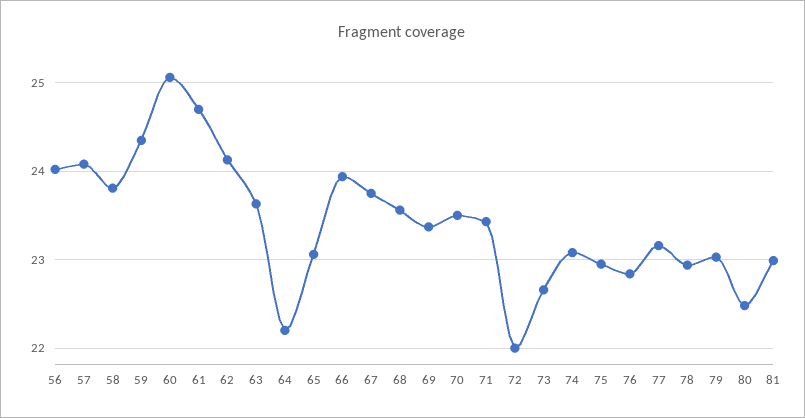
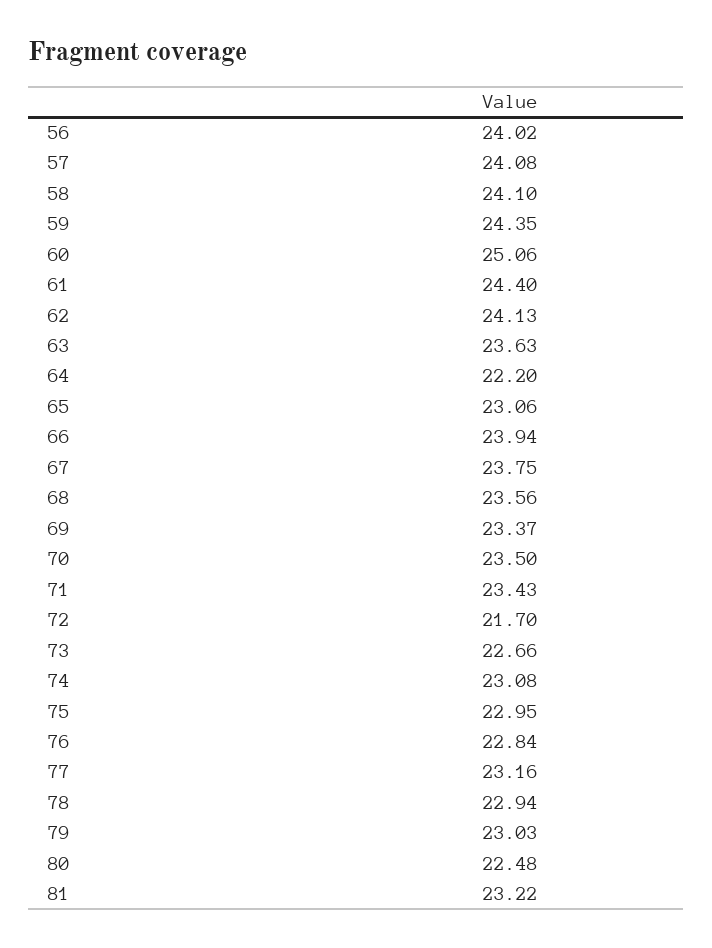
58: 23.8 -> 24.1
61: 24.7 -> 24.4
72: 22 -> 21.7
81: 23 -> 23.22

